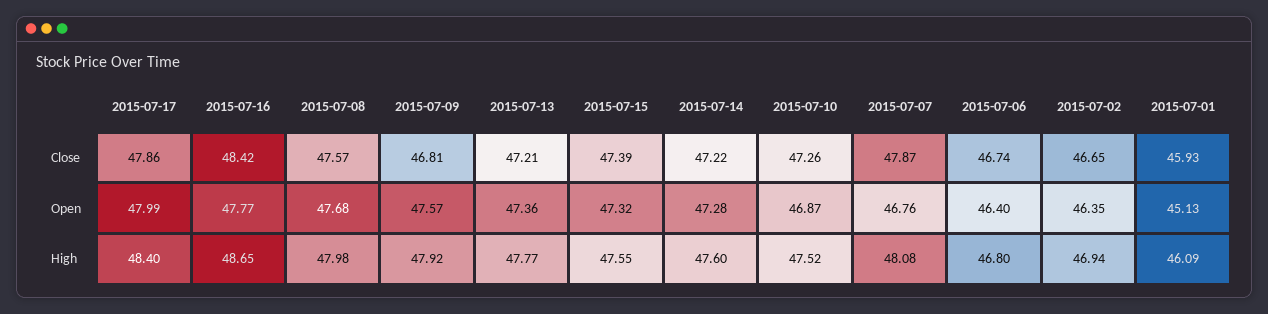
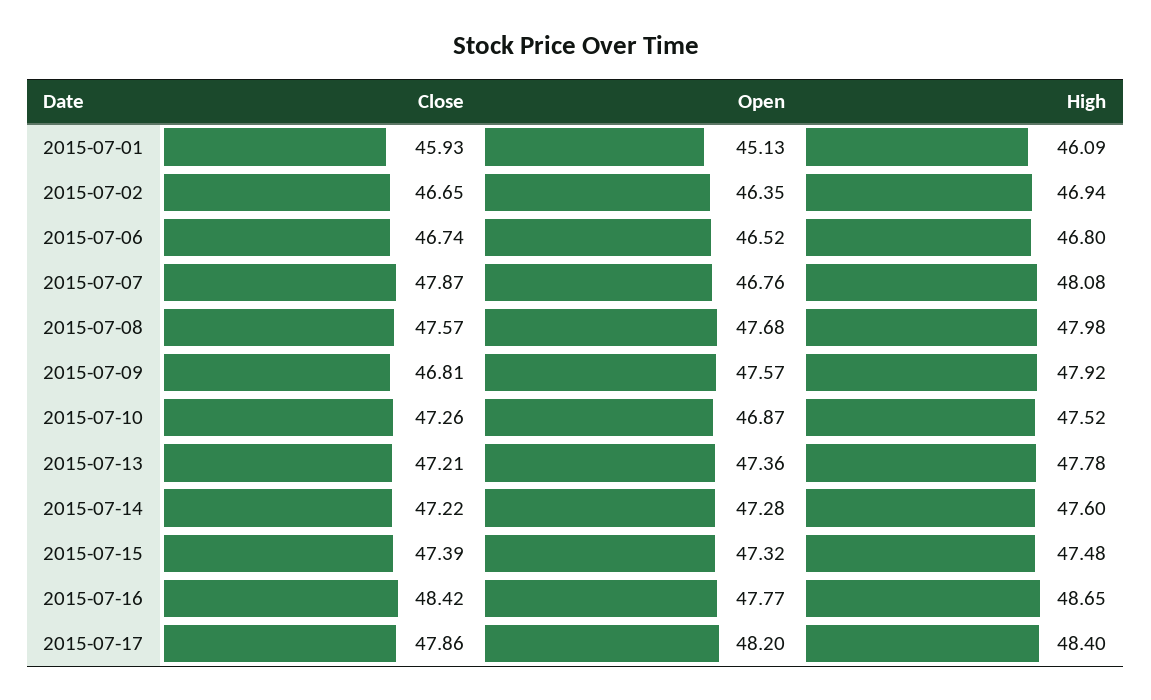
2015-07-17, Open: 47.99 -> 48.2
2015-07-06, Open: 46.4 -> 46.52
2015-07-13, High: 47.77 -> 47.78
2015-07-15, High: 47.55 -> 47.48

